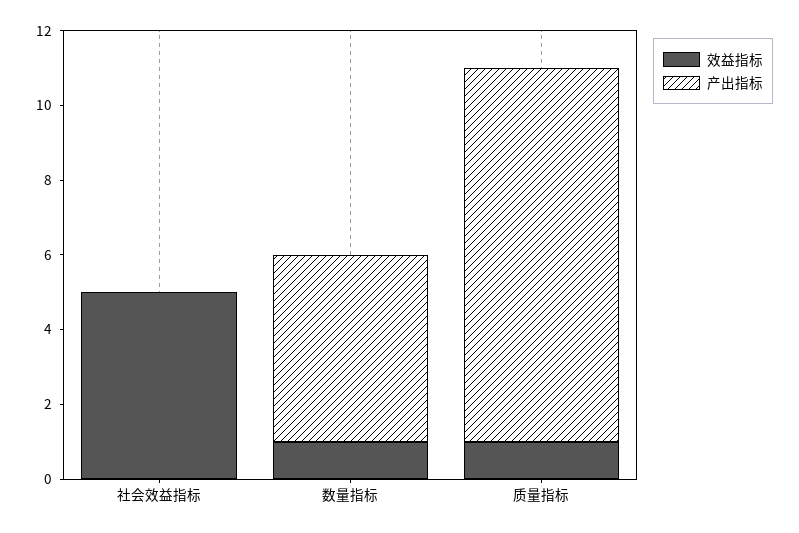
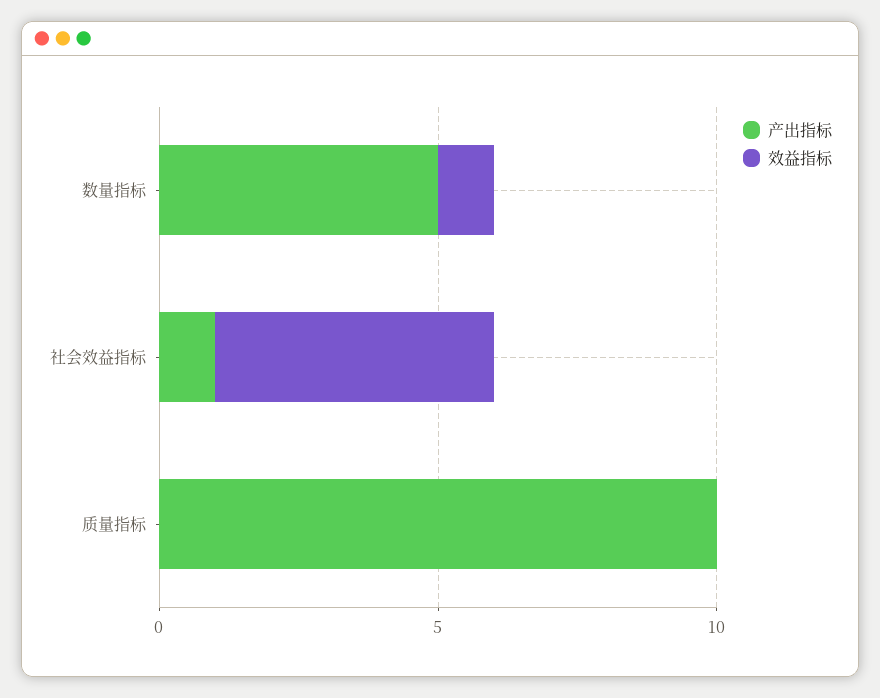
产出指标, 社会效益指标: 0 -> 1
效益指标, 质量指标: 1 -> 0

